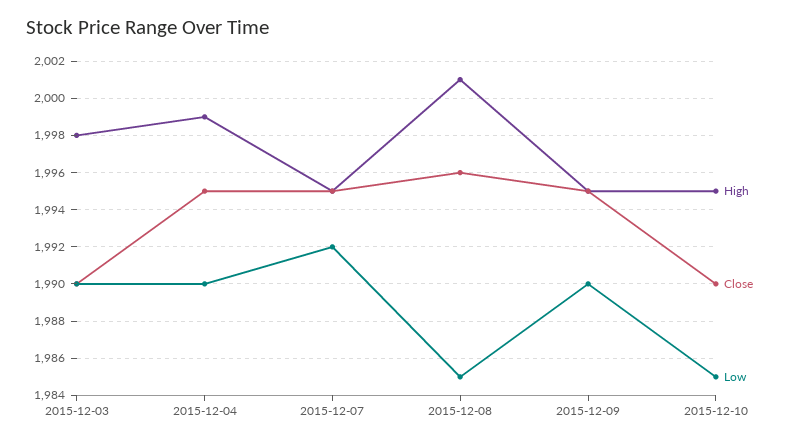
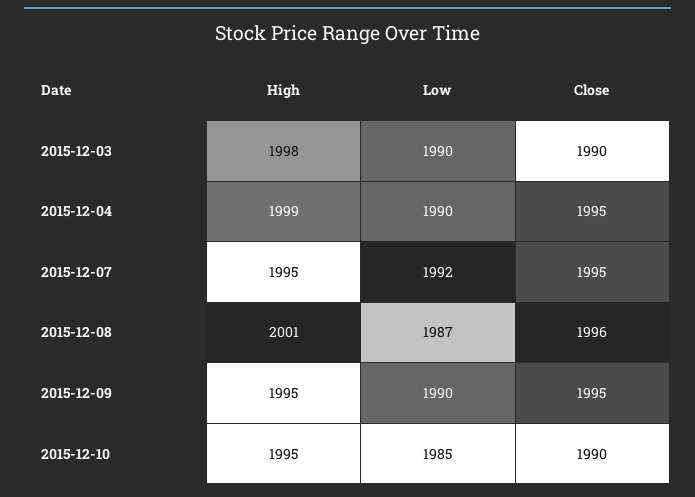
Low, 2015-12-08: 1985 -> 1987

